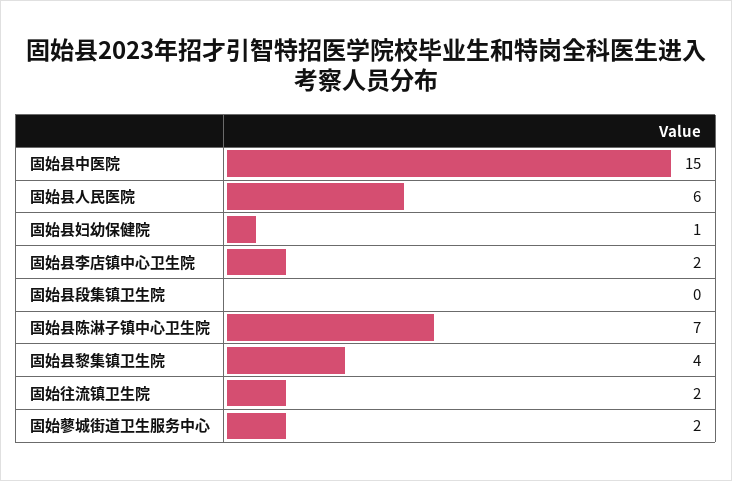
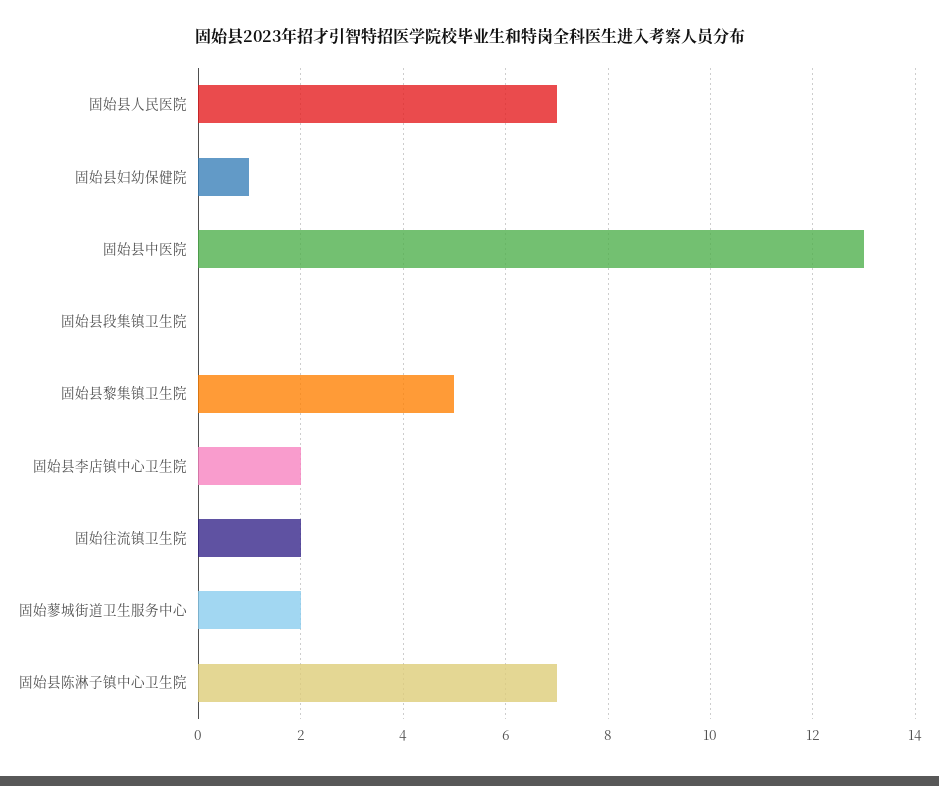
固始县中医院: 15 -> 13
固始县人民医院: 6 -> 7
固始县黎集镇卫生院: 4 -> 5

